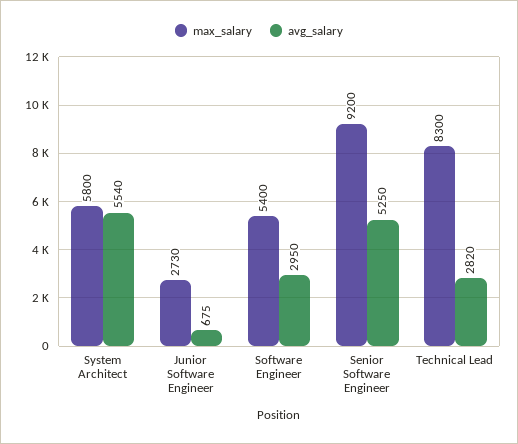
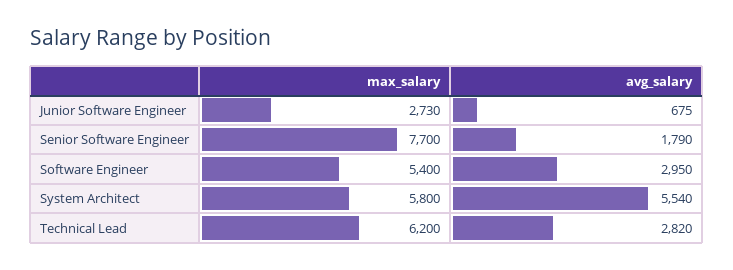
max_salary, Senior Software Engineer: 9200 -> 7700
avg_salary, Senior Software Engineer: 5250 -> 1790
max_salary, Technical Lead: 8300 -> 6200

